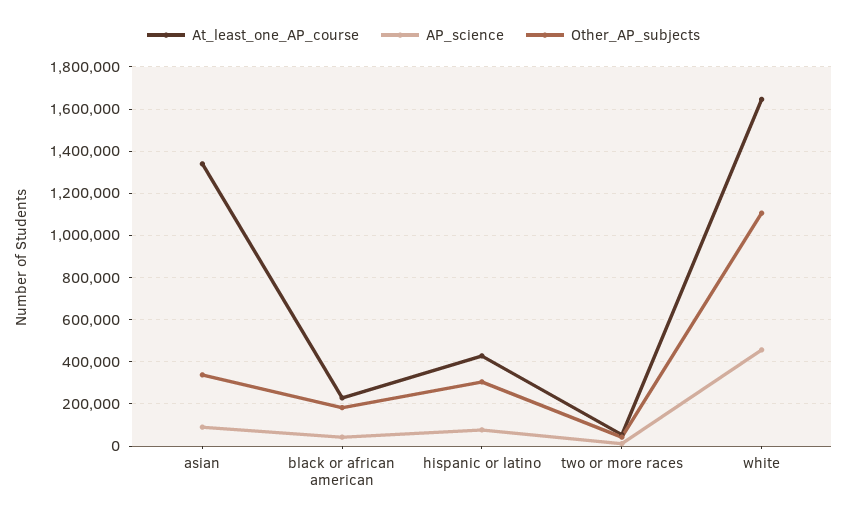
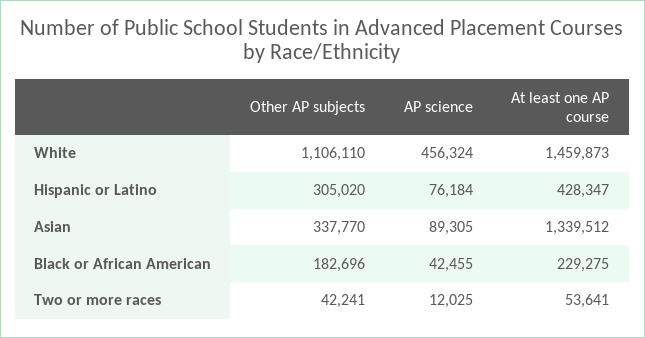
At_least_one_AP_course, white: 1650000 -> 1459873

